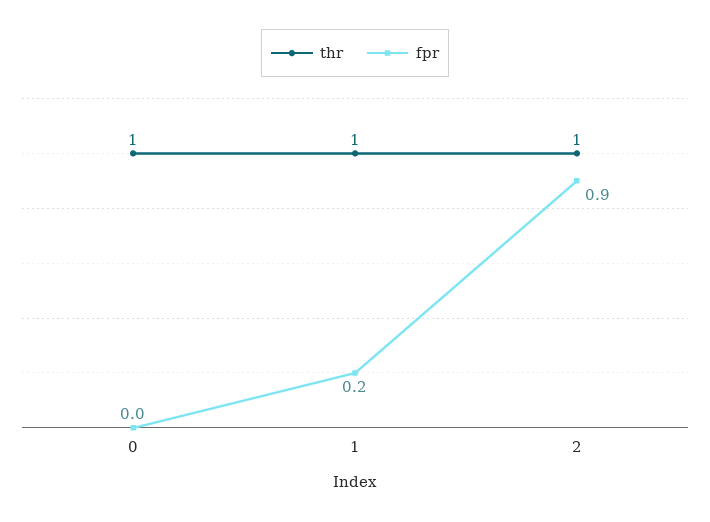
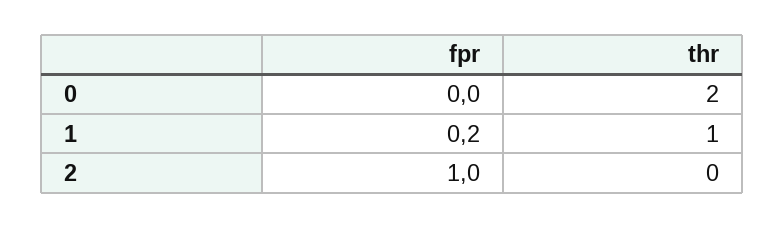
thr, 0: 1 -> 2
thr, 2: 1 -> 0
fpr, 2: 0.9 -> 1

